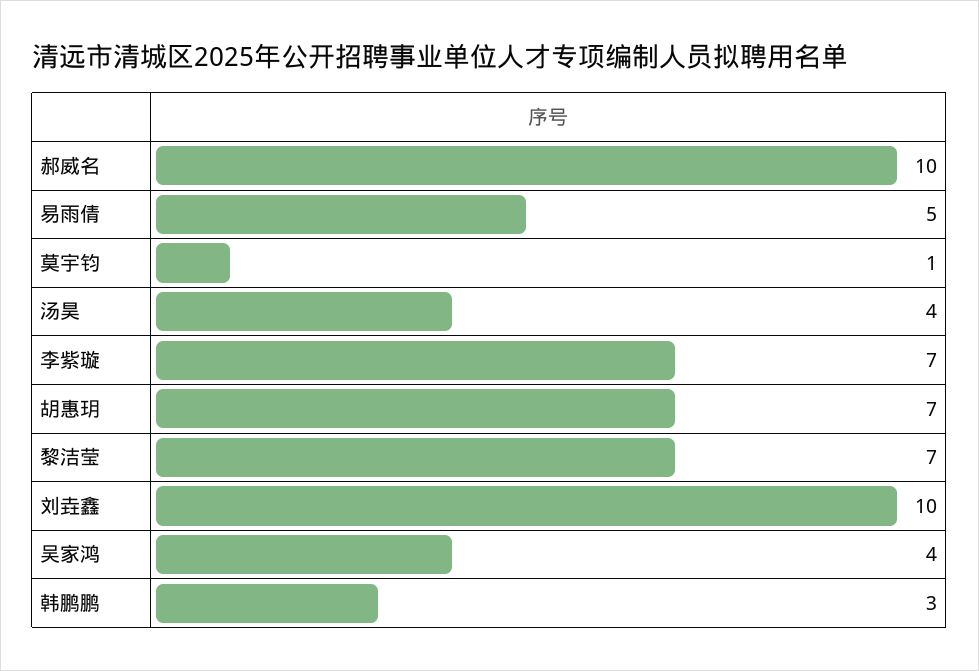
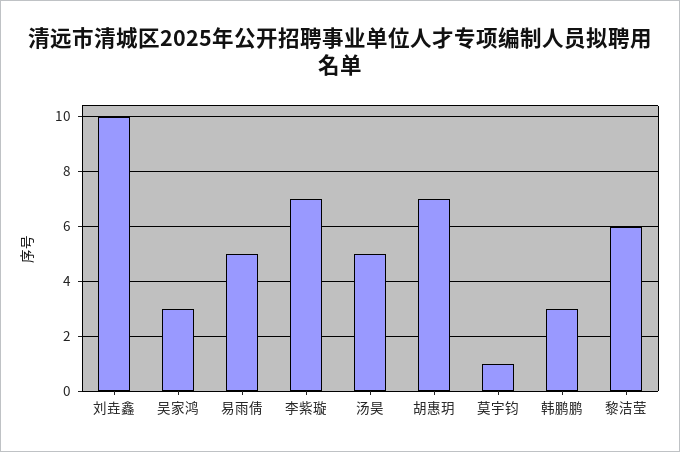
郝威名: 10 -> none
汤昊: 4 -> 5
黎洁莹: 7 -> 6
吴家鸿: 4 -> 3

